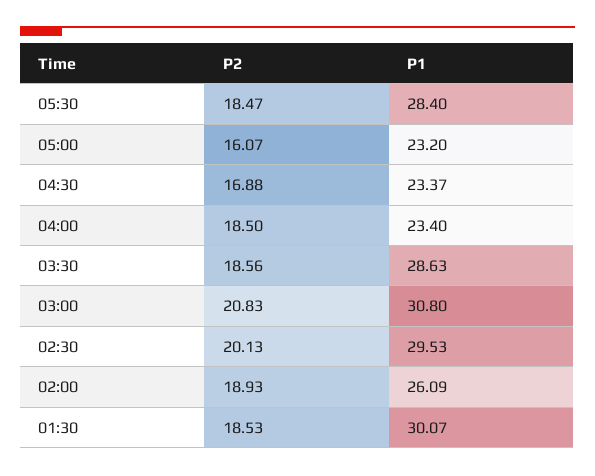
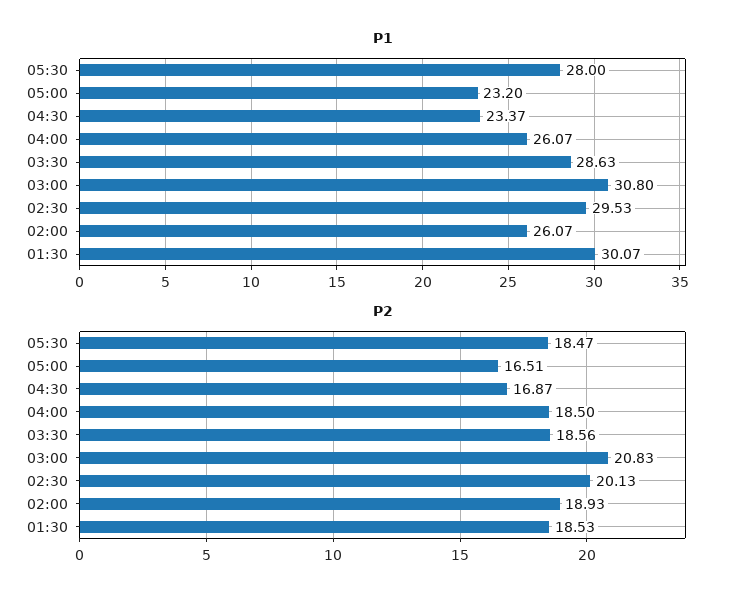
P1, 05:30: 28.4 -> 28
P2, 05:00: 16.07 -> 16.51
P2, 04:30: 16.88 -> 16.87
P1, 04:00: 23.4 -> 26.07
P1, 02:00: 26.09 -> 26.07

